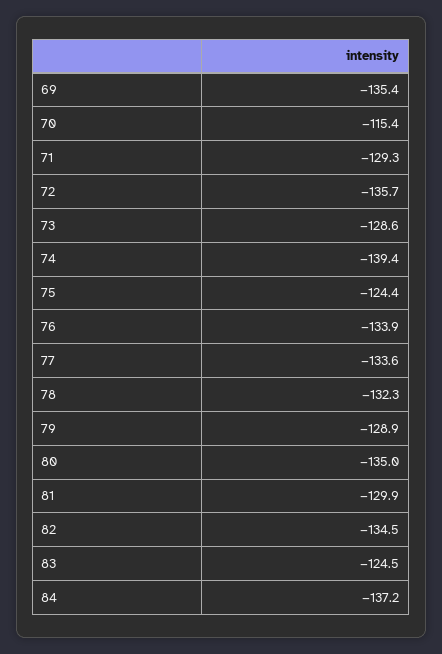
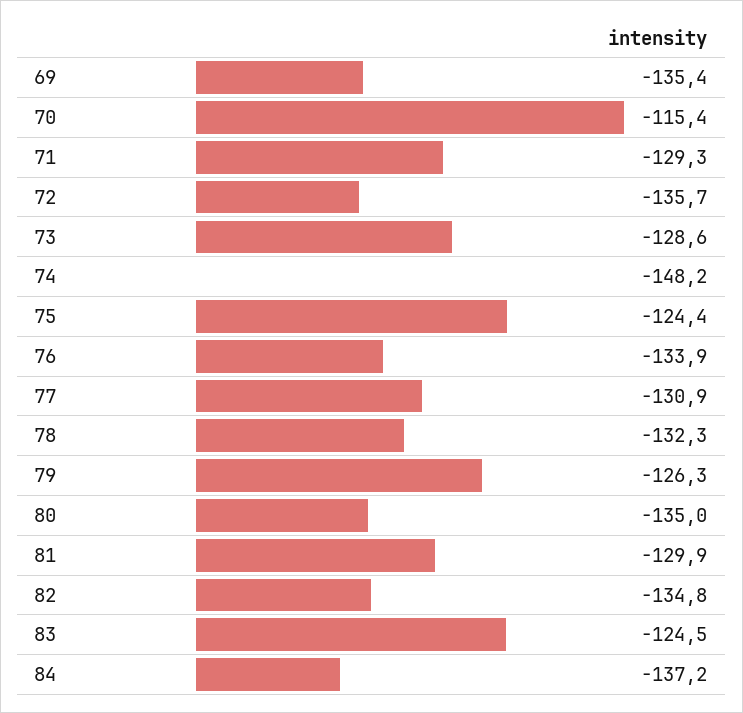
74: -139.4 -> -148.2
77: -133.6 -> -130.9
79: -128.9 -> -126.3
82: -134.5 -> -134.8

